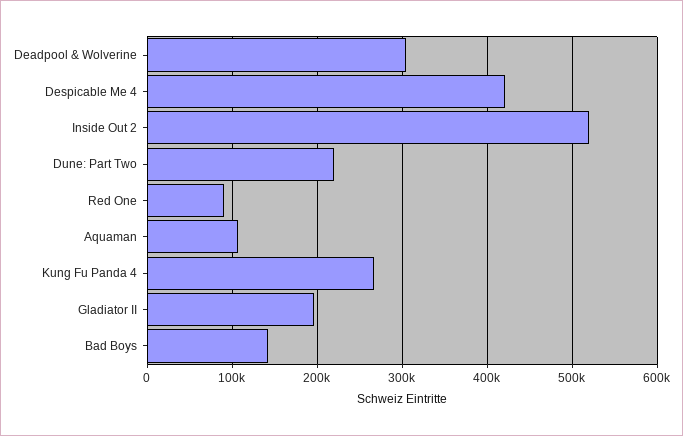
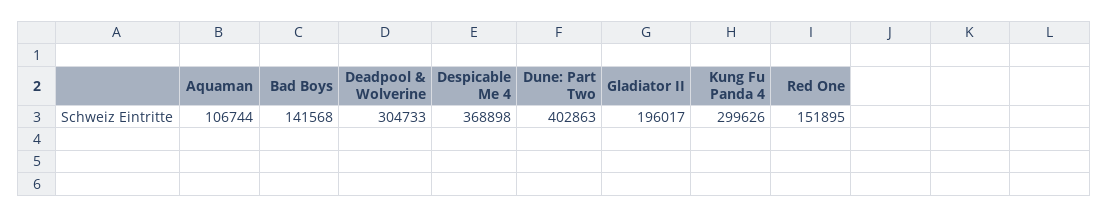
Despicable Me 4: 420000 -> 368898
Inside Out 2: 520000 -> none
Dune: Part Two: 220000 -> 402863
Red One: 90000 -> 151895
Kung Fu Panda 4: 270000 -> 299626

